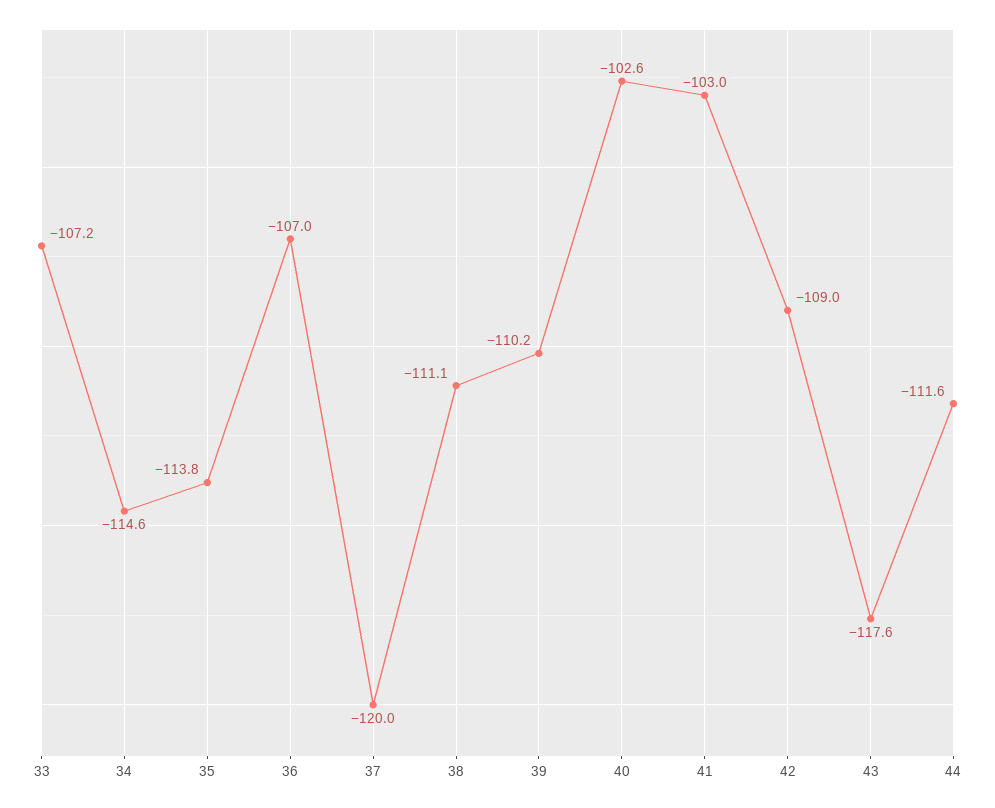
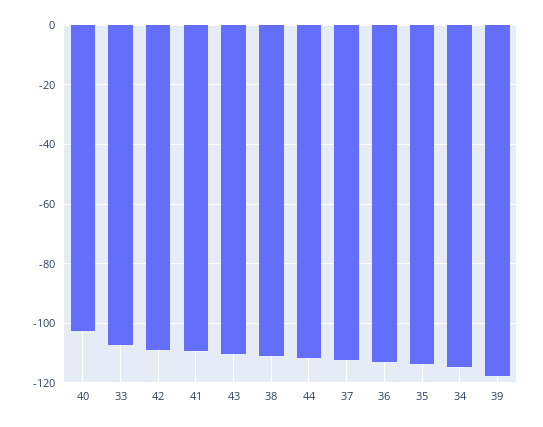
36: -107 -> -112.5
37: -120 -> -112.5
39: -110.2 -> -117.5
41: -103 -> -110
43: -117.6 -> -110

